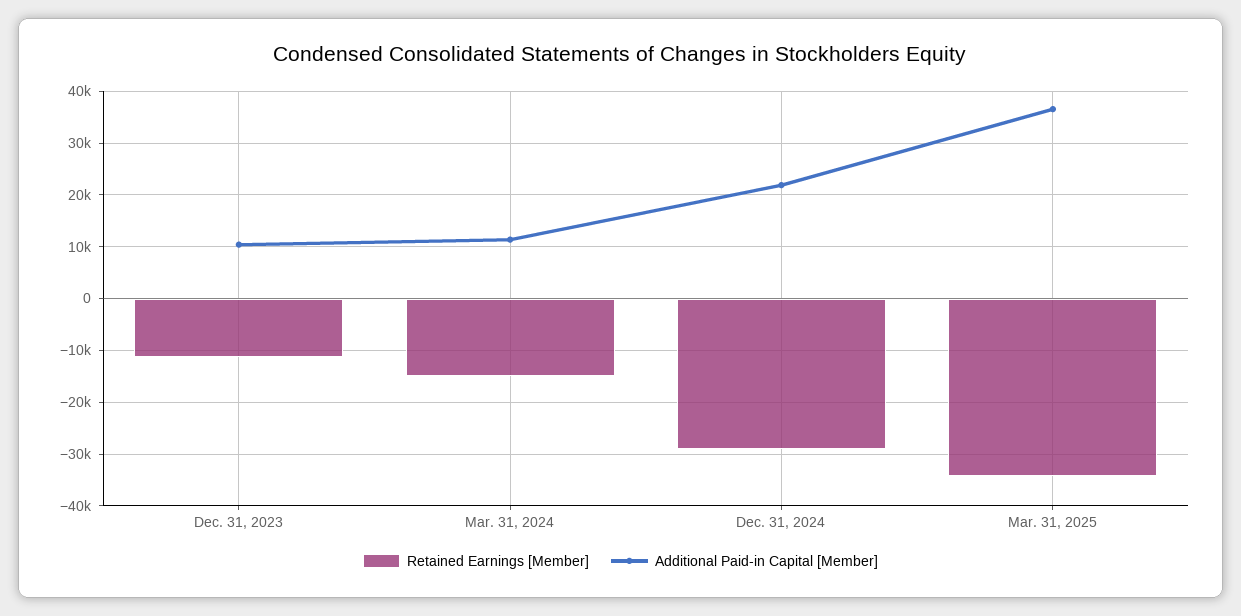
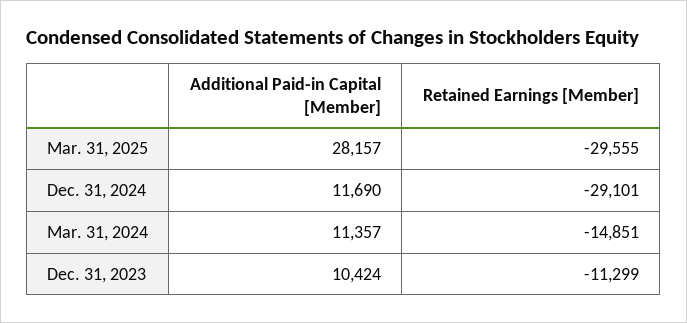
Additional Paid-in Capital [Member], Dec. 31, 2024: 22000 -> 11690
Retained Earnings [Member], Mar. 31, 2025: -34000 -> -29555
Additional Paid-in Capital [Member], Mar. 31, 2025: 36000 -> 28157

